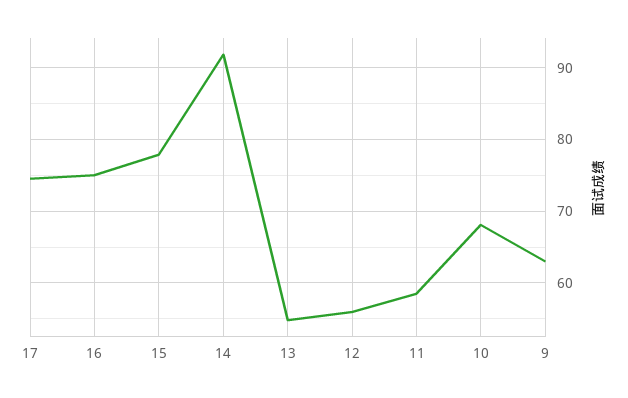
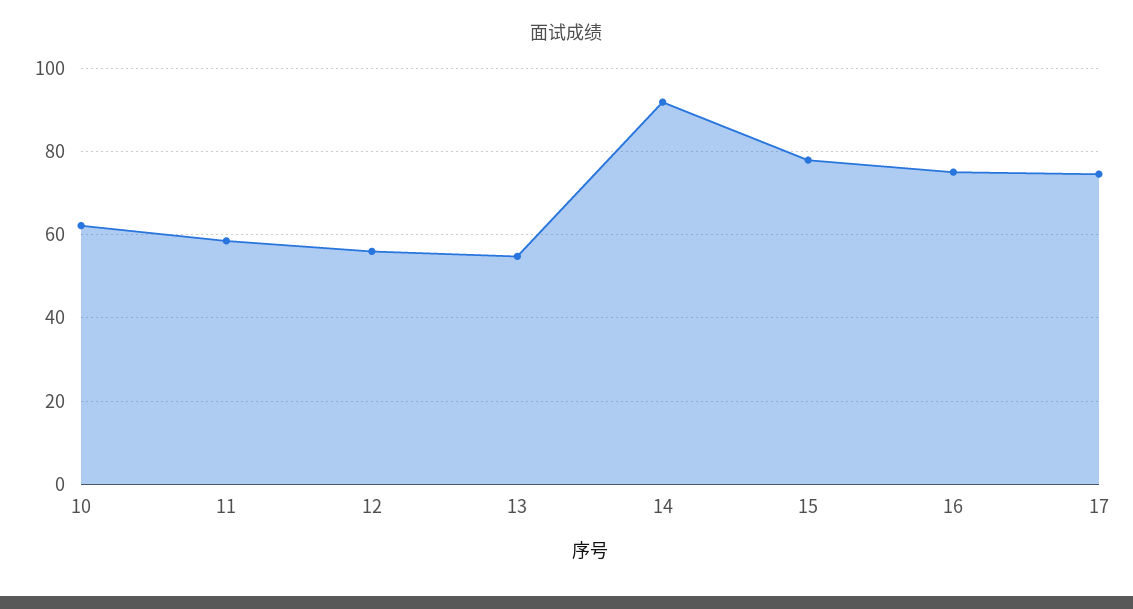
10: 68 -> 62
9: 63 -> none

